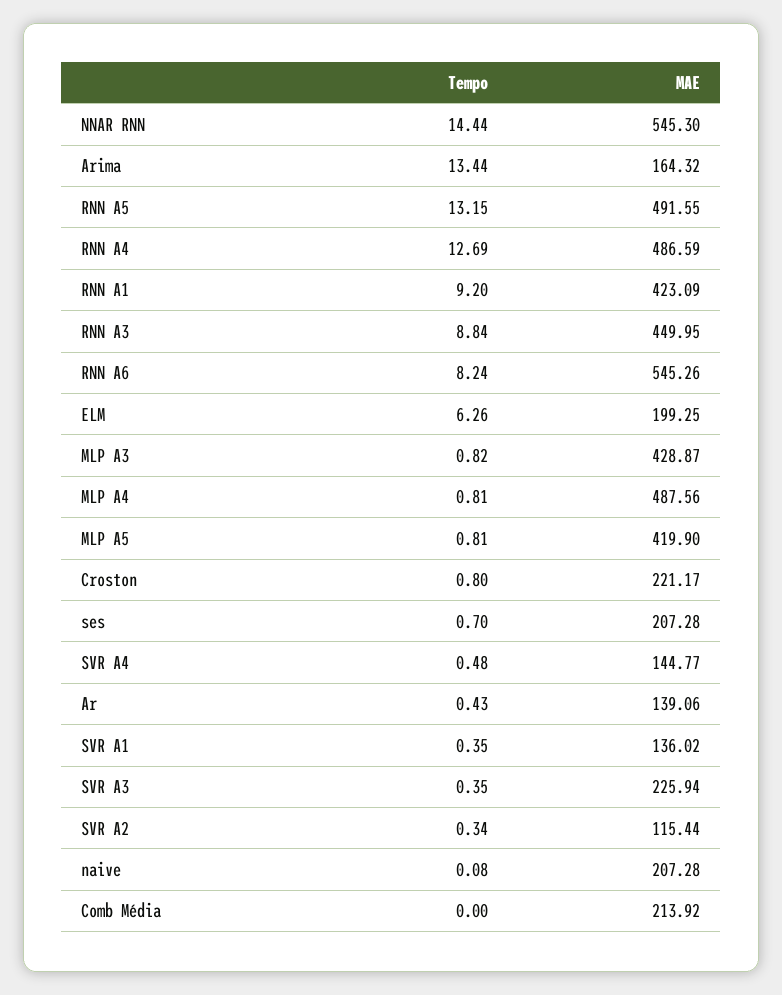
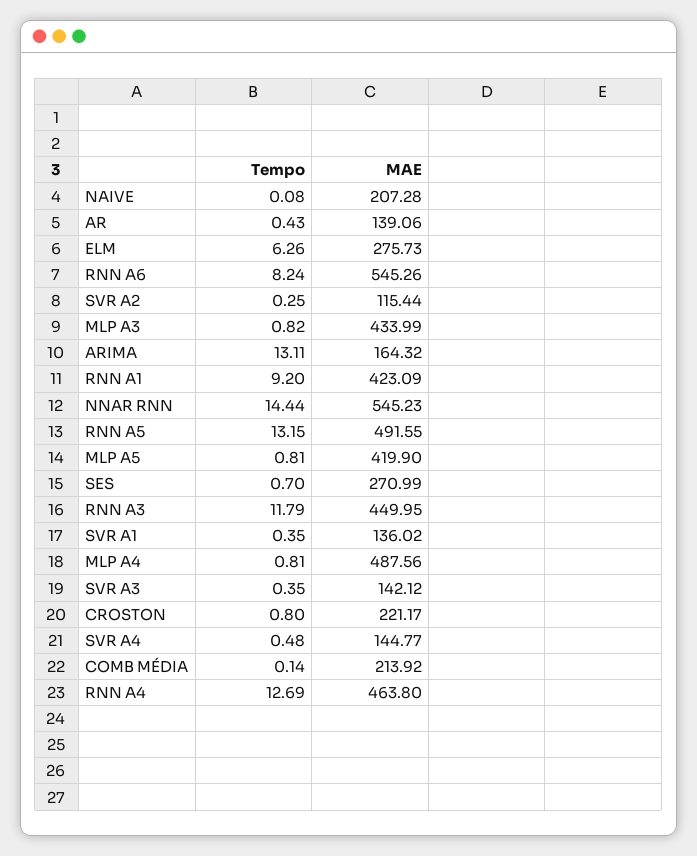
MAE, NNAR RNN: 545.3 -> 545.23
Tempo, Arima: 13.44 -> 13.11
MAE, RNN A4: 486.59 -> 463.8
Tempo, RNN A3: 8.84 -> 11.79
MAE, ELM: 199.25 -> 275.73
MAE, MLP A3: 428.87 -> 433.99
MAE, ses: 207.28 -> 270.99
MAE, SVR A3: 225.94 -> 142.12
Tempo, SVR A2: 0.34 -> 0.25
Tempo, Comb Média: 0 -> 0.14

